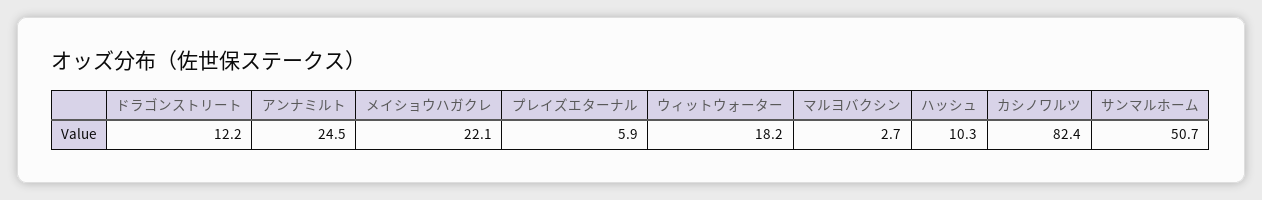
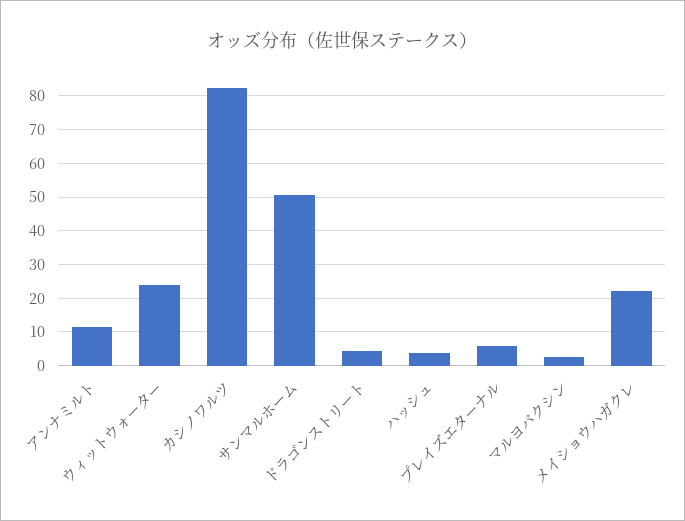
ドラゴンストリート: 12.2 -> 4
アンナミルト: 24.5 -> 12
ウィットウォーター: 18.2 -> 24
ハッシュ: 10.3 -> 4

